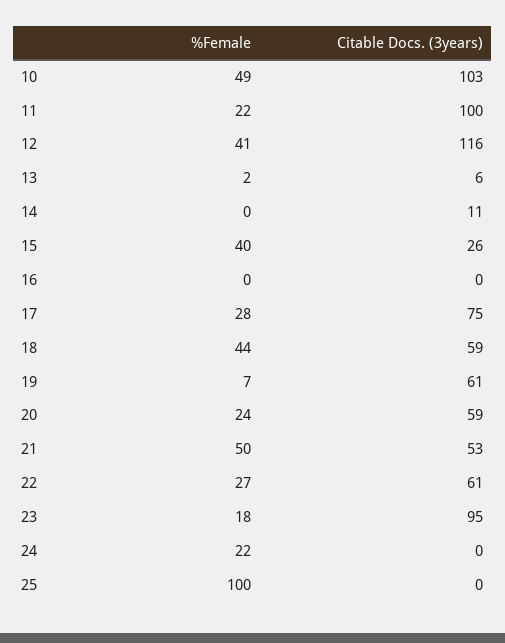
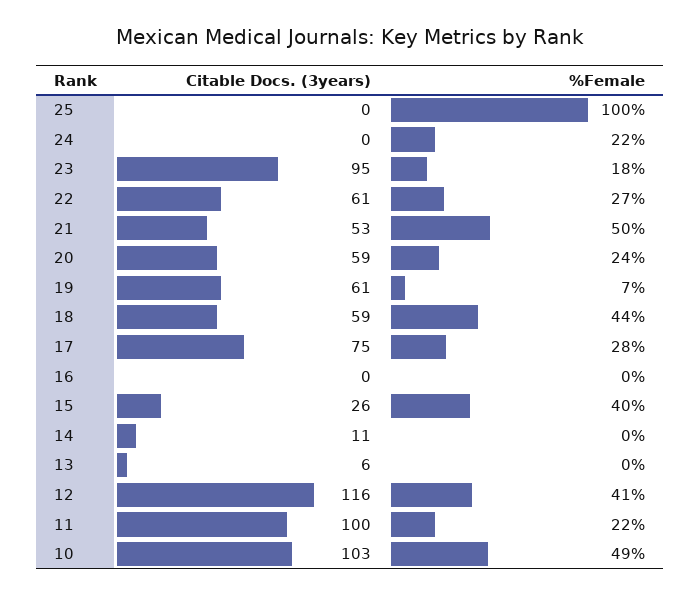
%Female, 13: 2 -> 0

